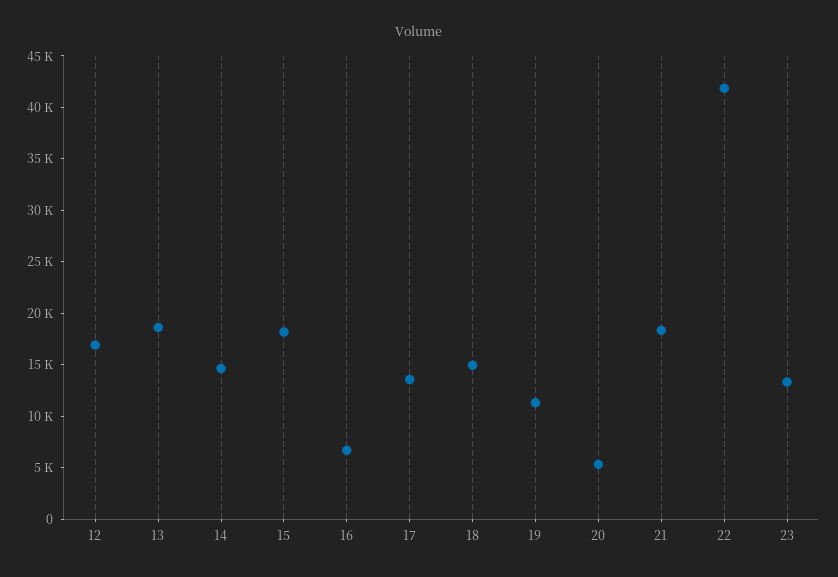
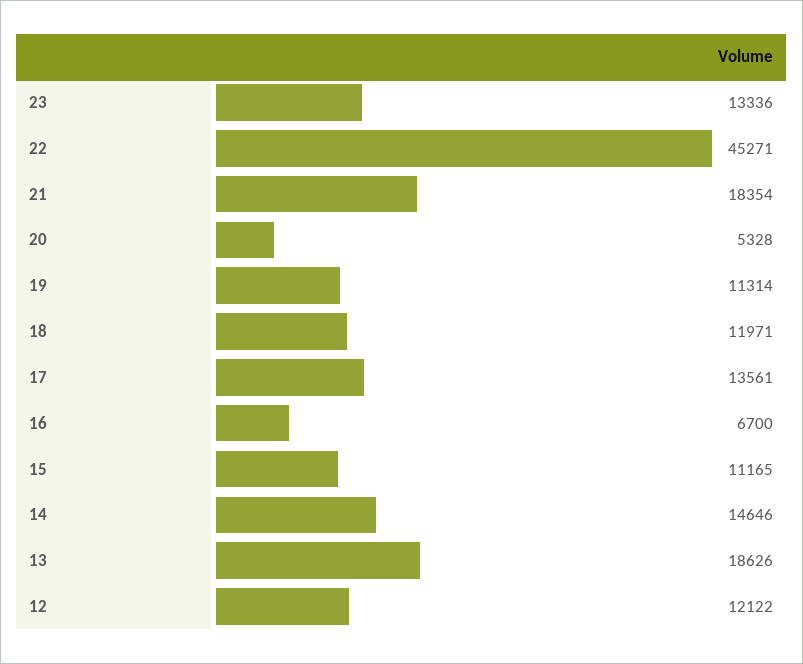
12: 17000 -> 12122
15: 18000 -> 11165
18: 15000 -> 11971
22: 42000 -> 45271

